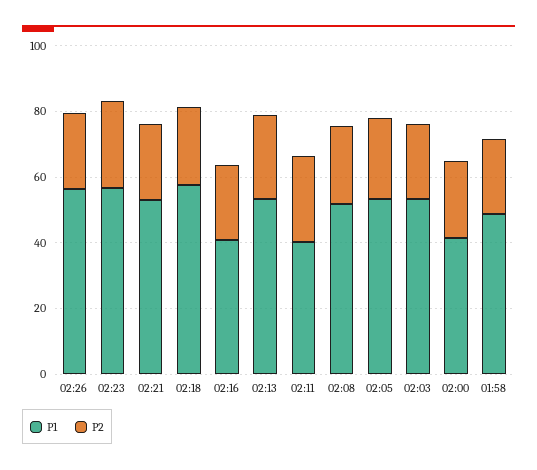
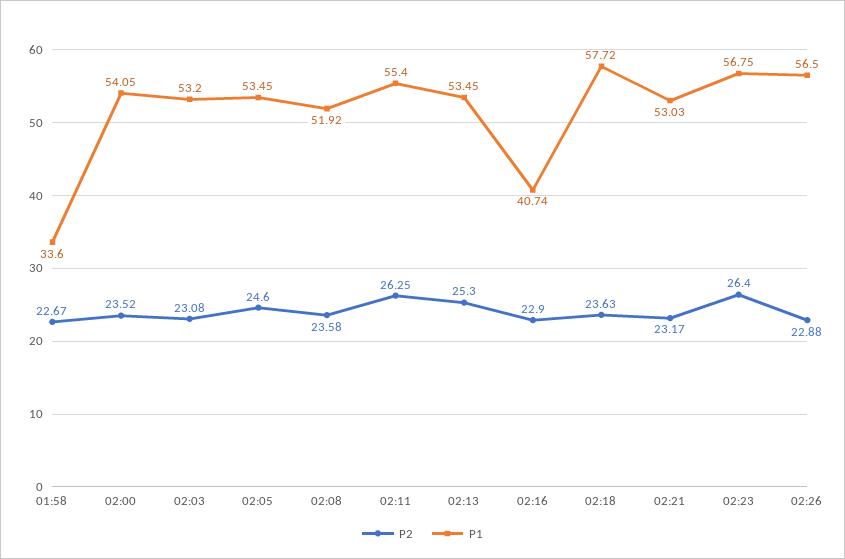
P1, 02:11: 40 -> 55.4
P1, 02:00: 40 -> 54.05
P1, 01:58: 50 -> 33.6

